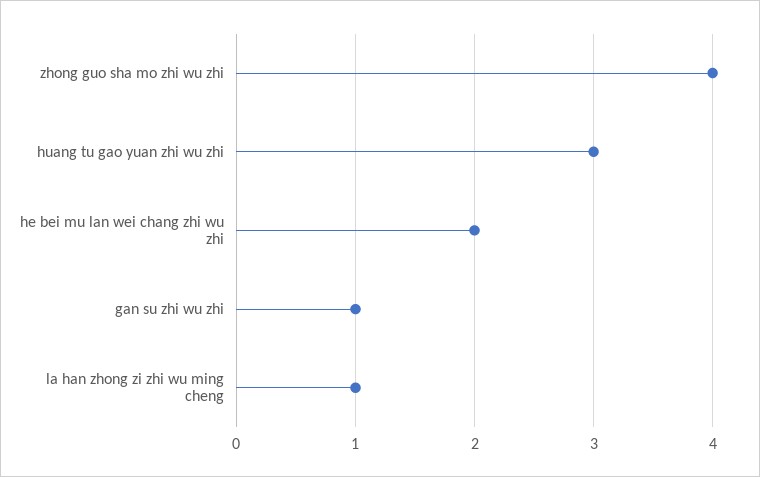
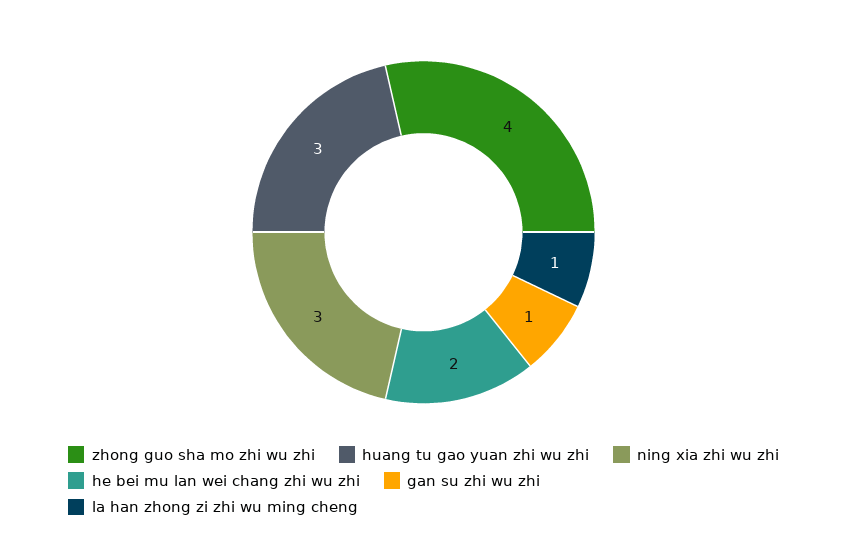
ning xia zhi wu zhi: none -> 3

